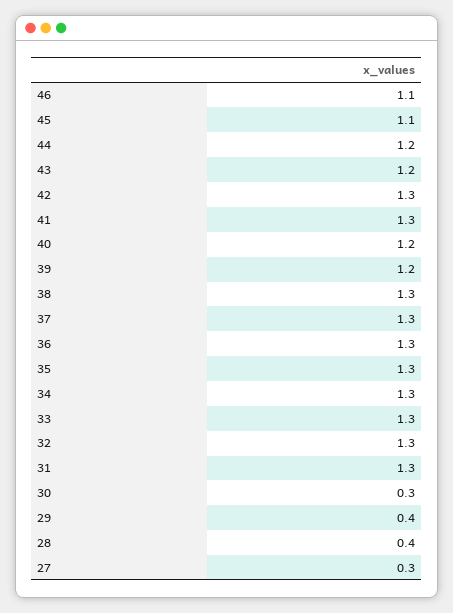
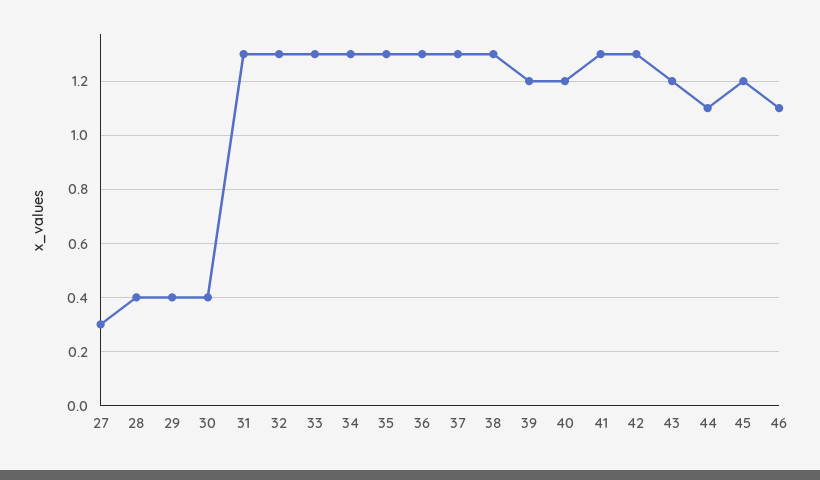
45: 1.1 -> 1.2
44: 1.2 -> 1.1
30: 0.3 -> 0.4

